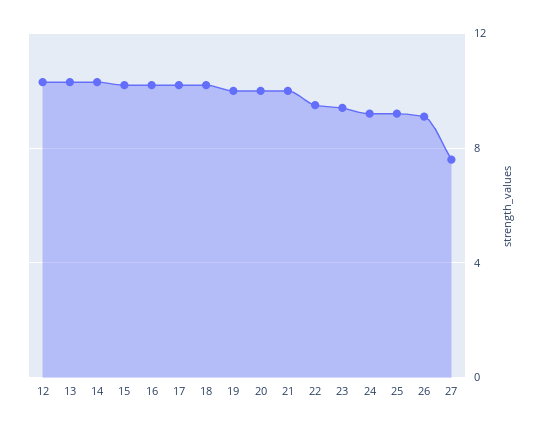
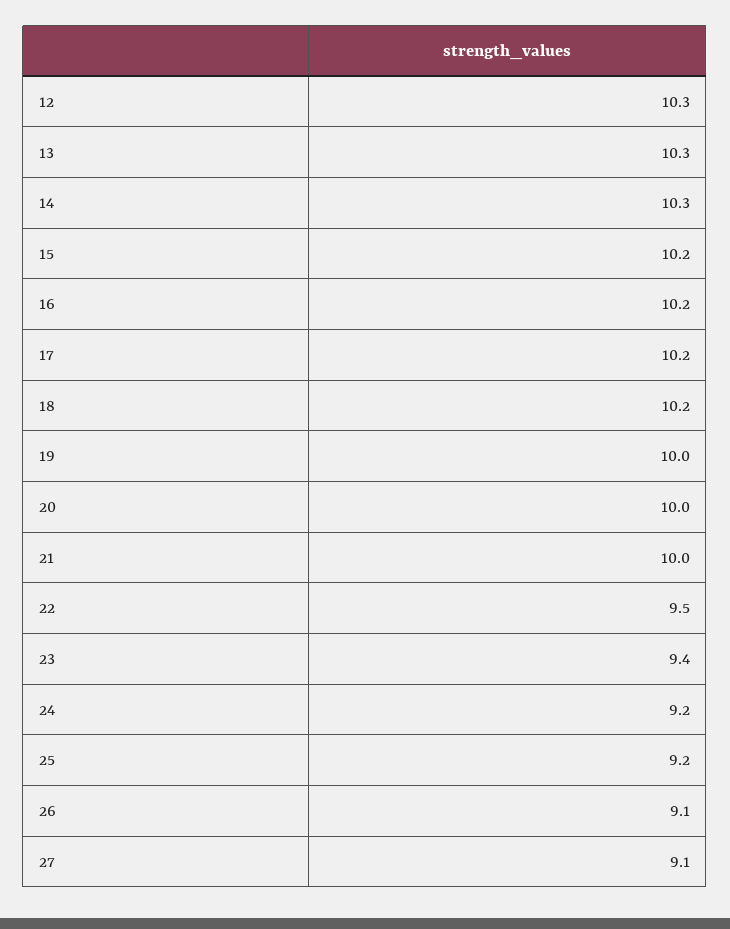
27: 7.5 -> 9.1

